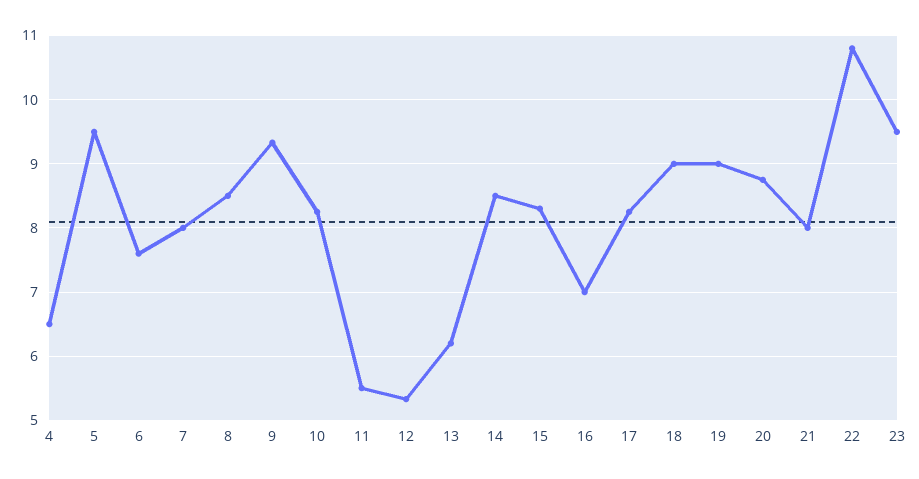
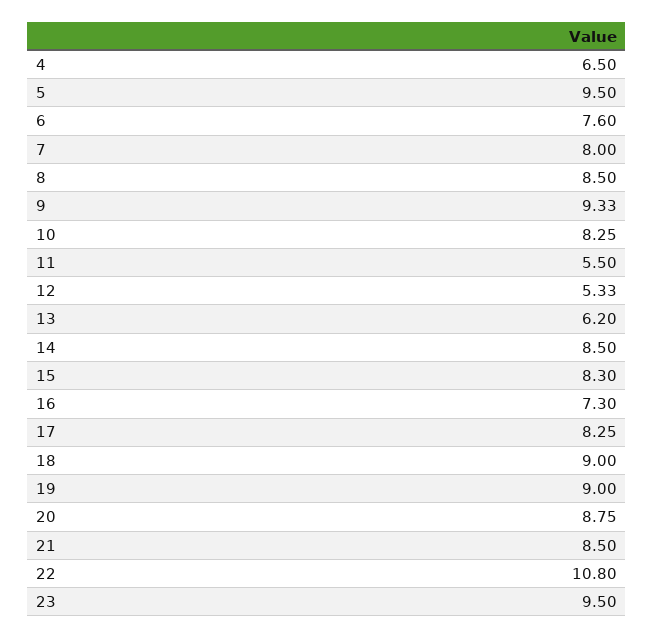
16: 7 -> 7.3
21: 8 -> 8.5

